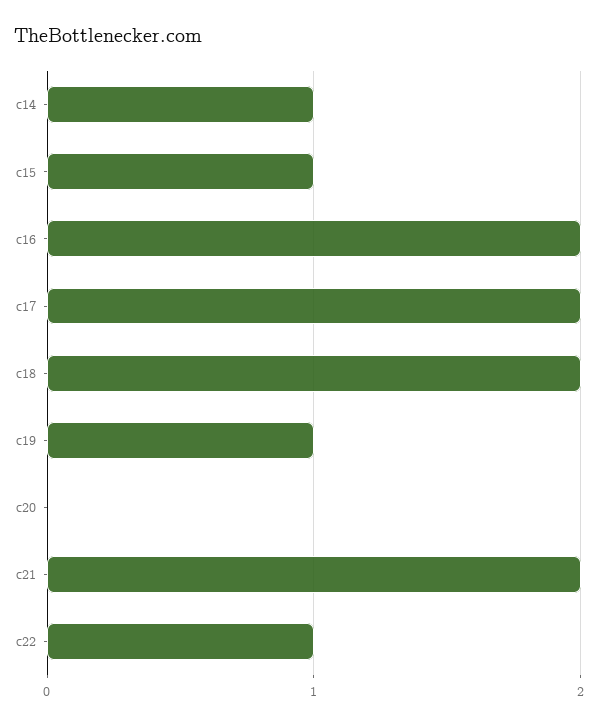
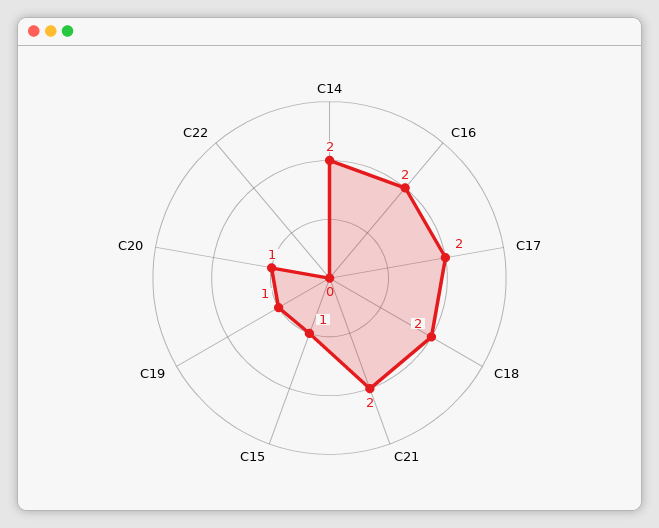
c14: 1 -> 2
c20: 0 -> 1
c22: 1 -> 0

